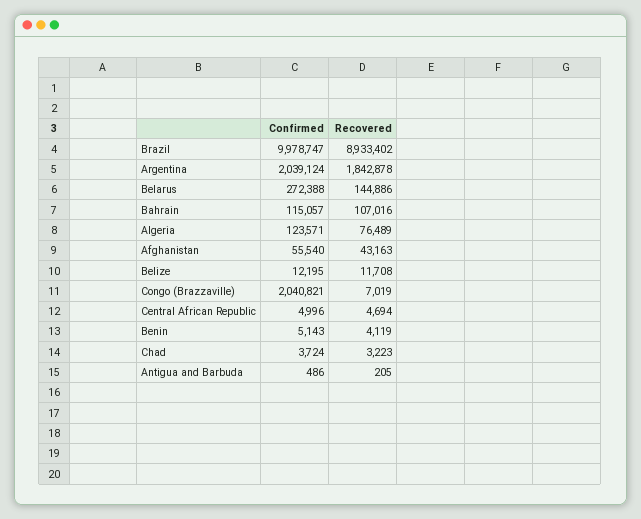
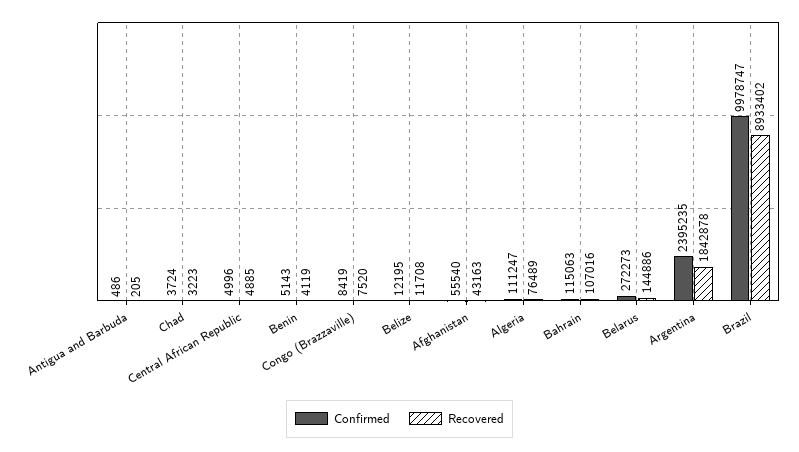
Confirmed, Argentina: 2039124 -> 2395235
Confirmed, Belarus: 272388 -> 272273
Confirmed, Bahrain: 115057 -> 115063
Confirmed, Algeria: 123571 -> 111247
Confirmed, Congo (Brazzaville): 2040821 -> 8419
Recovered, Congo (Brazzaville): 7019 -> 7520
Recovered, Central African Republic: 4694 -> 4885

